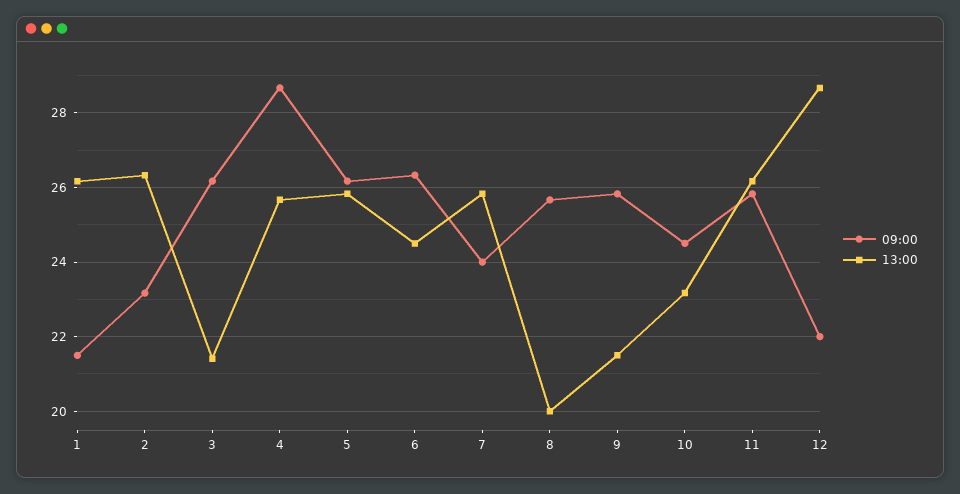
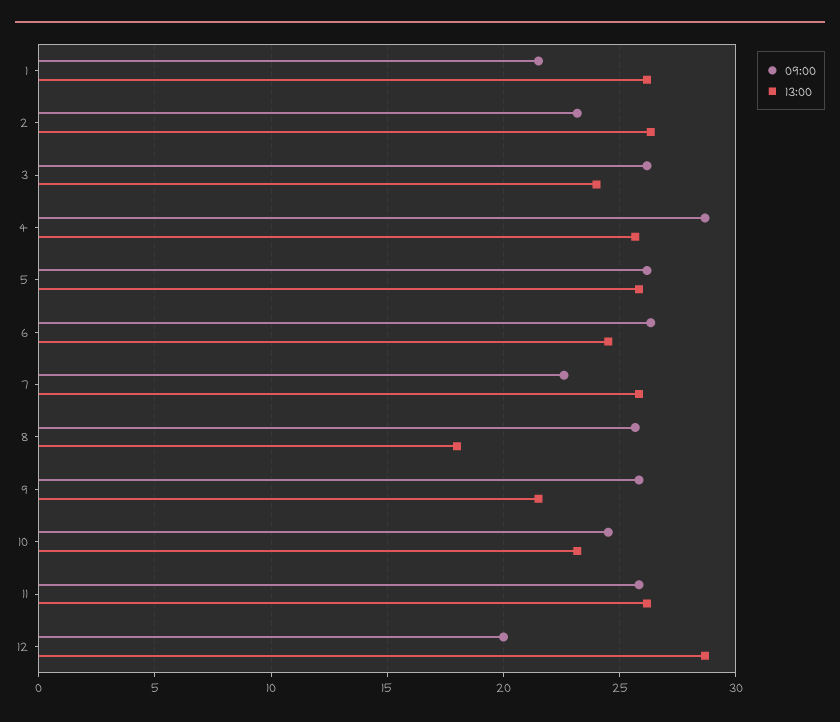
13:00, 3: 21.4 -> 24
09:00, 7: 24 -> 22.5
13:00, 8: 20 -> 18
09:00, 12: 22 -> 20

